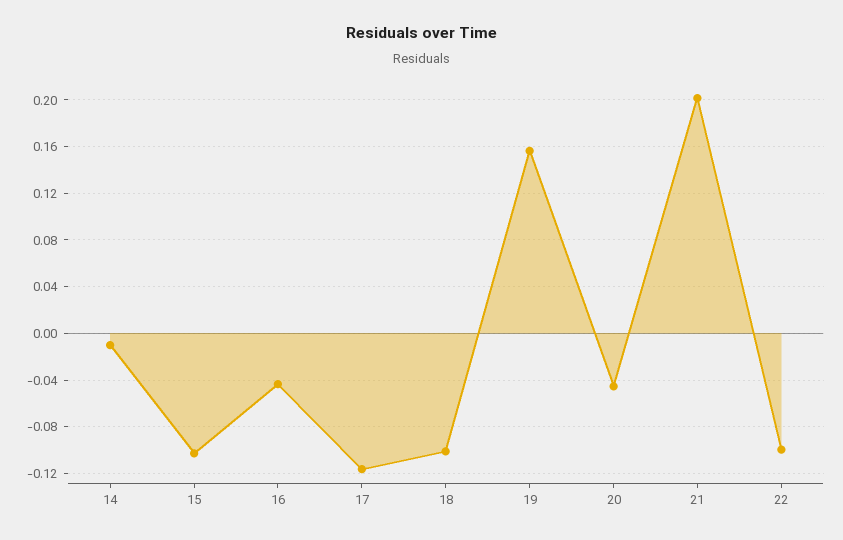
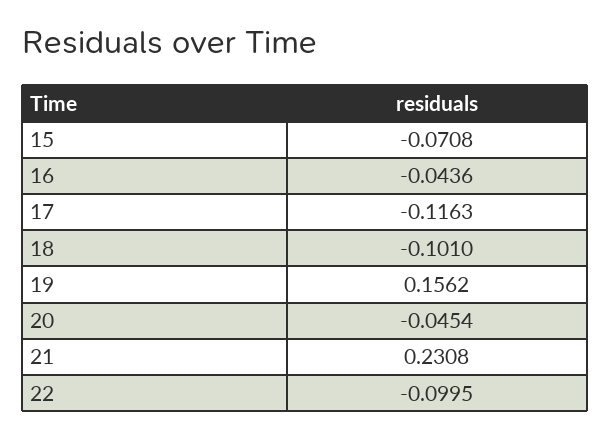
14: -0.01 -> none
15: -0.1 -> -0.0708
21: 0.2 -> 0.2308

